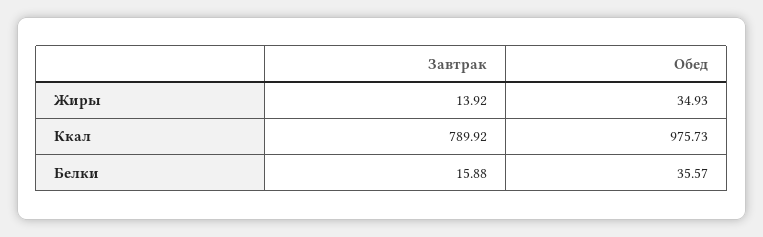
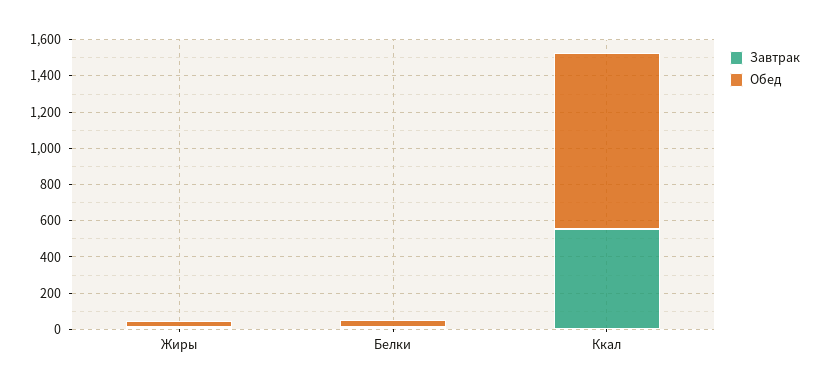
Завтрак, Ккал: 789.92 -> 550

